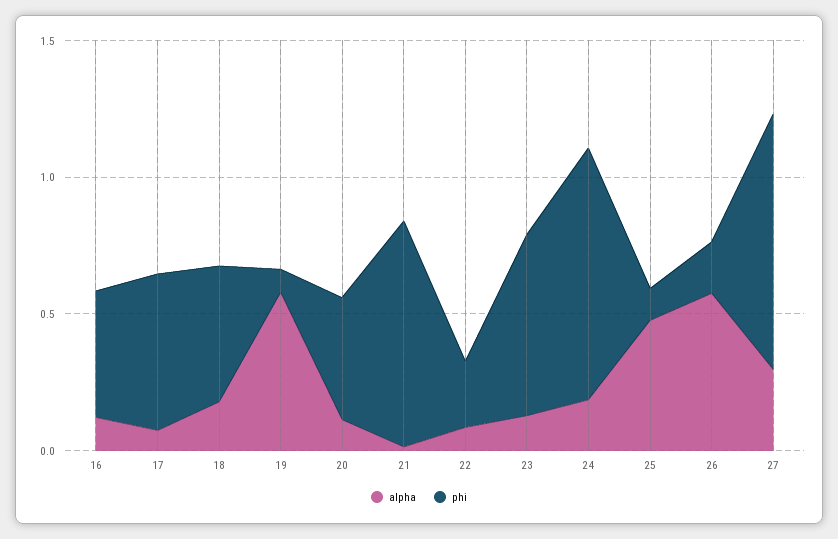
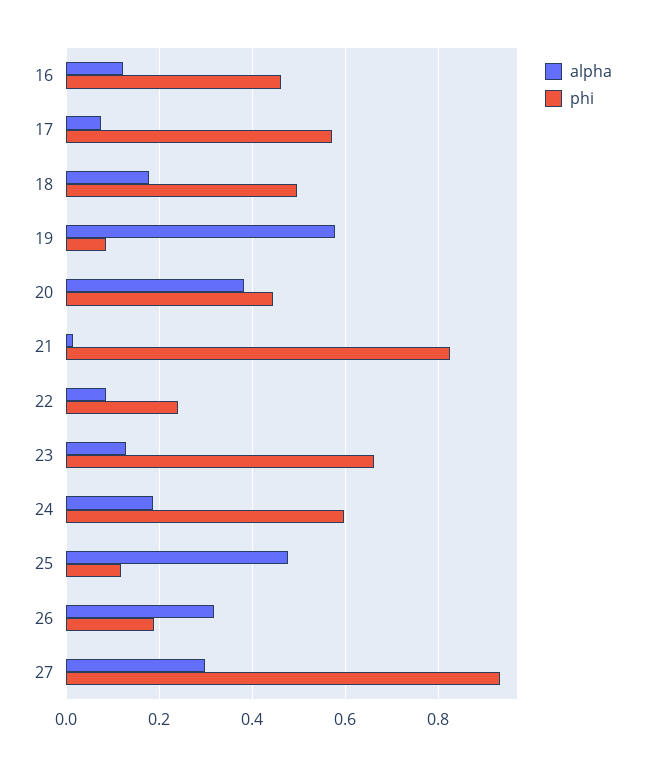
alpha, 20: 0.1 -> 0.38
phi, 24: 0.9 -> 0.6
alpha, 26: 0.6 -> 0.32

